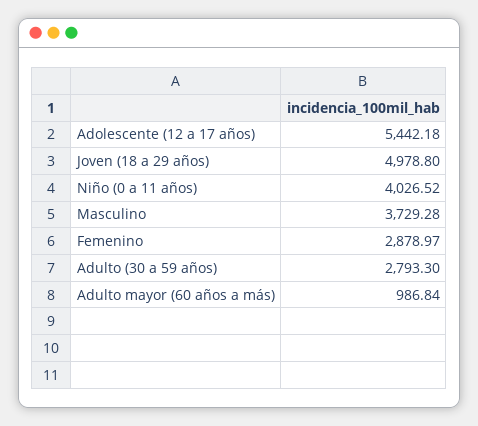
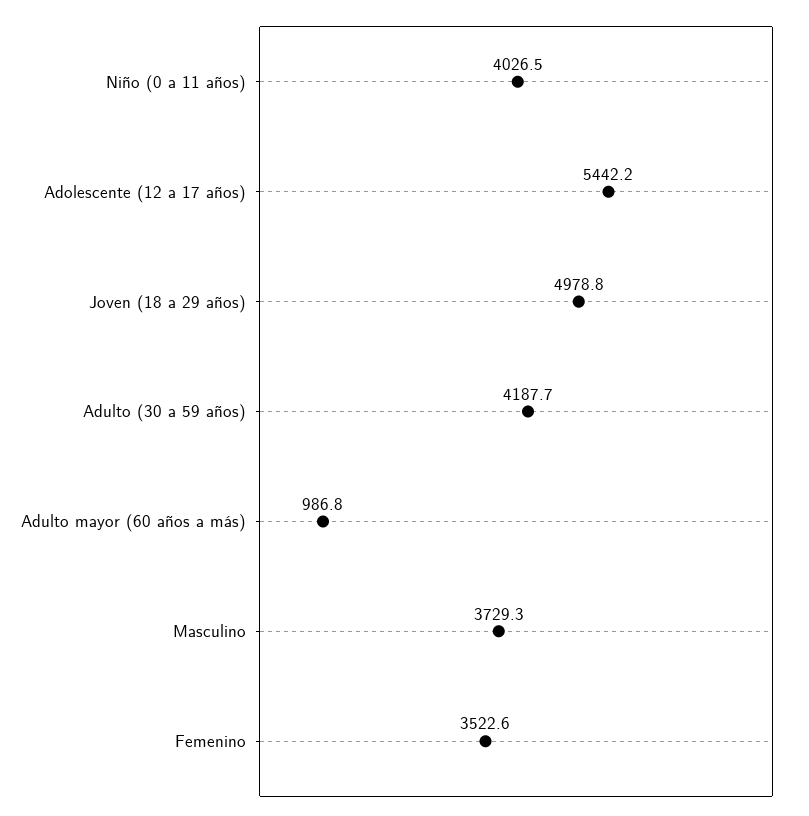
Femenino: 2878.97 -> 3522.6
Adulto (30 a 59 años): 2793.3 -> 4187.7

